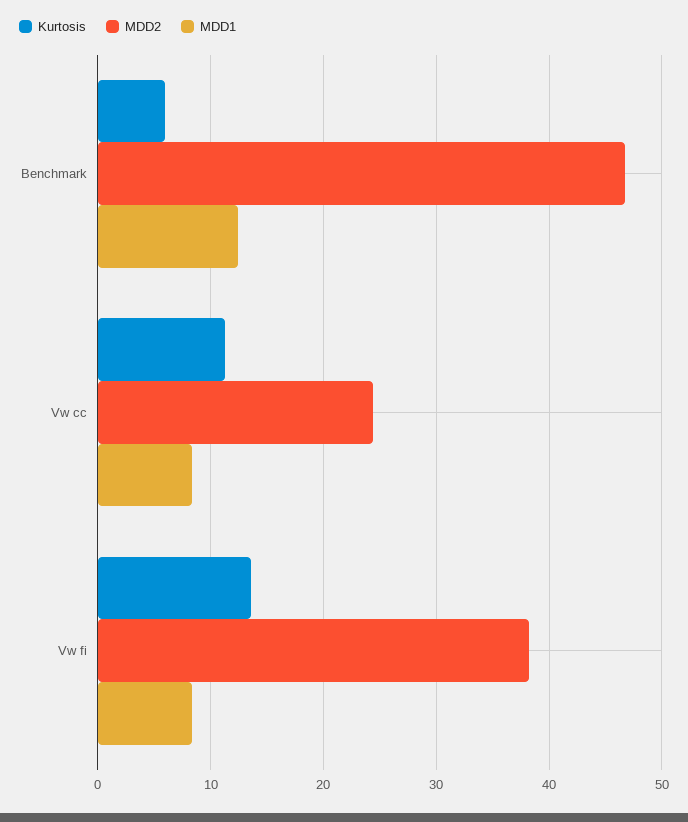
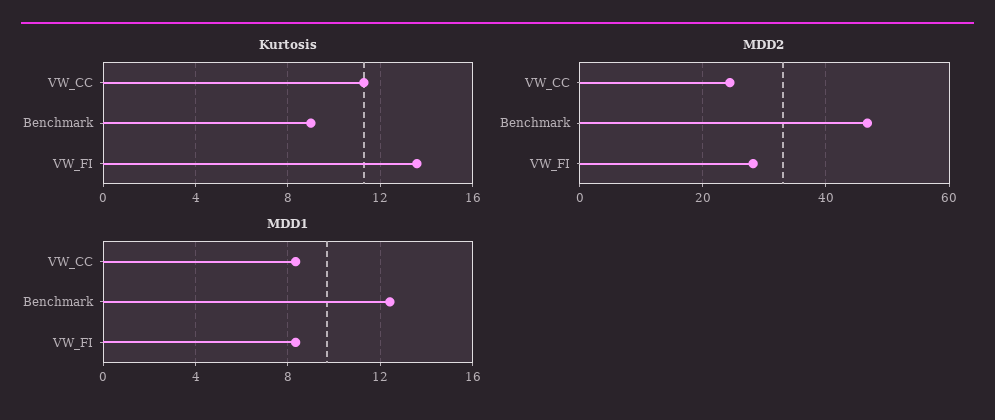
Kurtosis, Benchmark: 6 -> 9
MDD2, Vw fi: 38 -> 28

